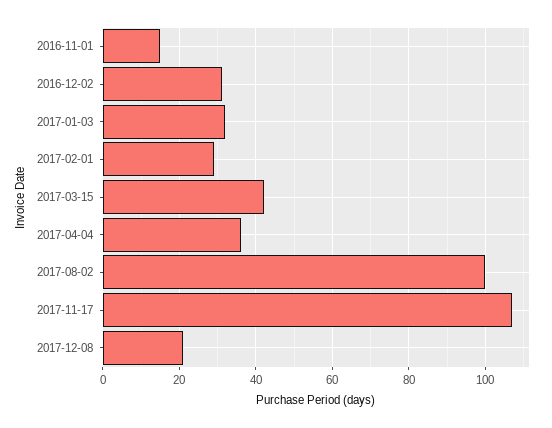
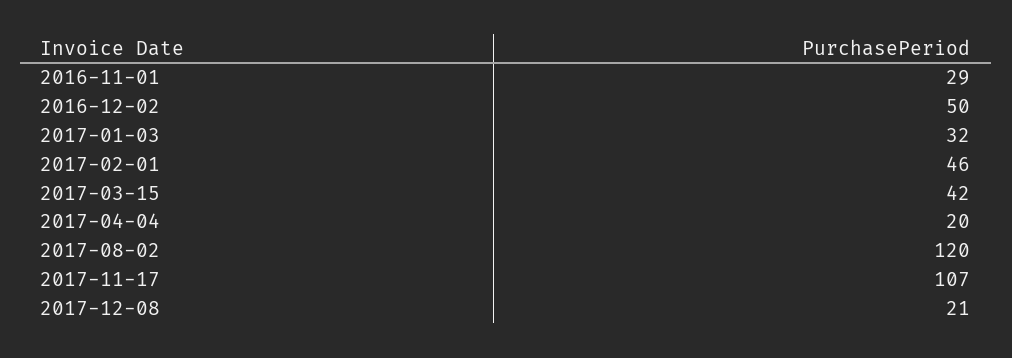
2016-11-01: 15 -> 29
2016-12-02: 30 -> 50
2017-02-01: 30 -> 46
2017-04-04: 35 -> 20
2017-08-02: 100 -> 120

